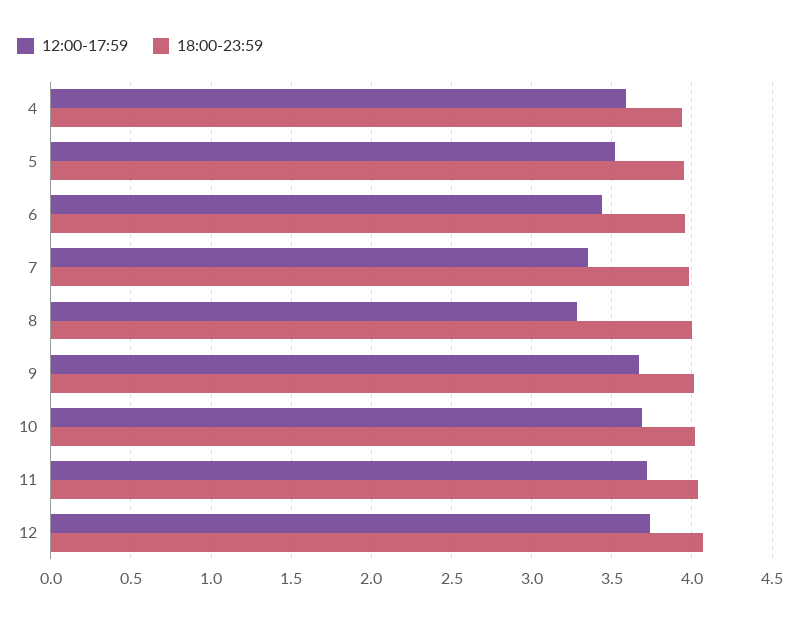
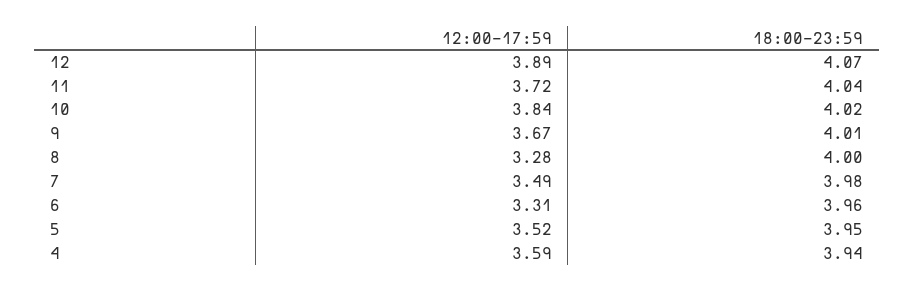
12:00-17:59, 6: 3.45 -> 3.31
12:00-17:59, 7: 3.35 -> 3.49
12:00-17:59, 10: 3.7 -> 3.84
12:00-17:59, 12: 3.75 -> 3.89

